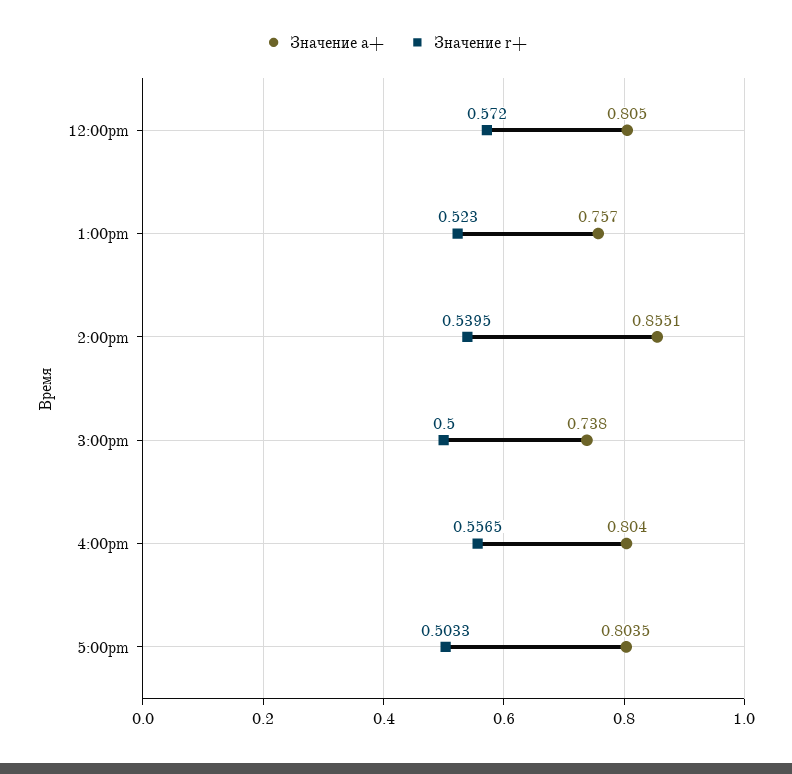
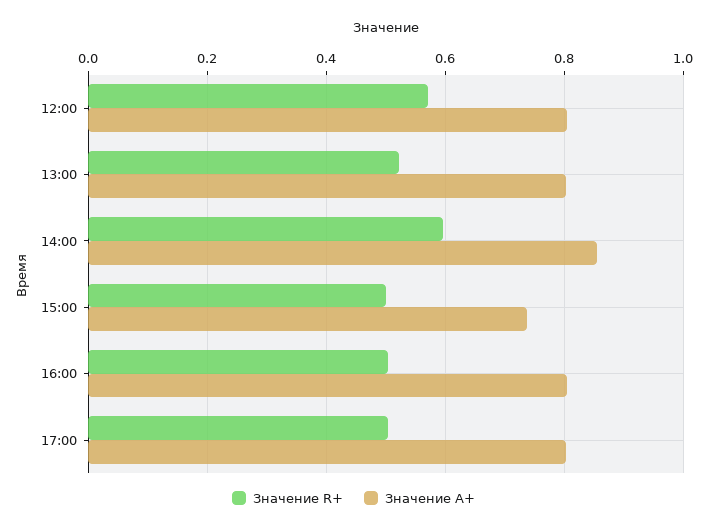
Значение a+, 1:00pm: 0.757 -> 0.8
Значение r+, 2:00pm: 0.5395 -> 0.6
Значение r+, 4:00pm: 0.5565 -> 0.5

